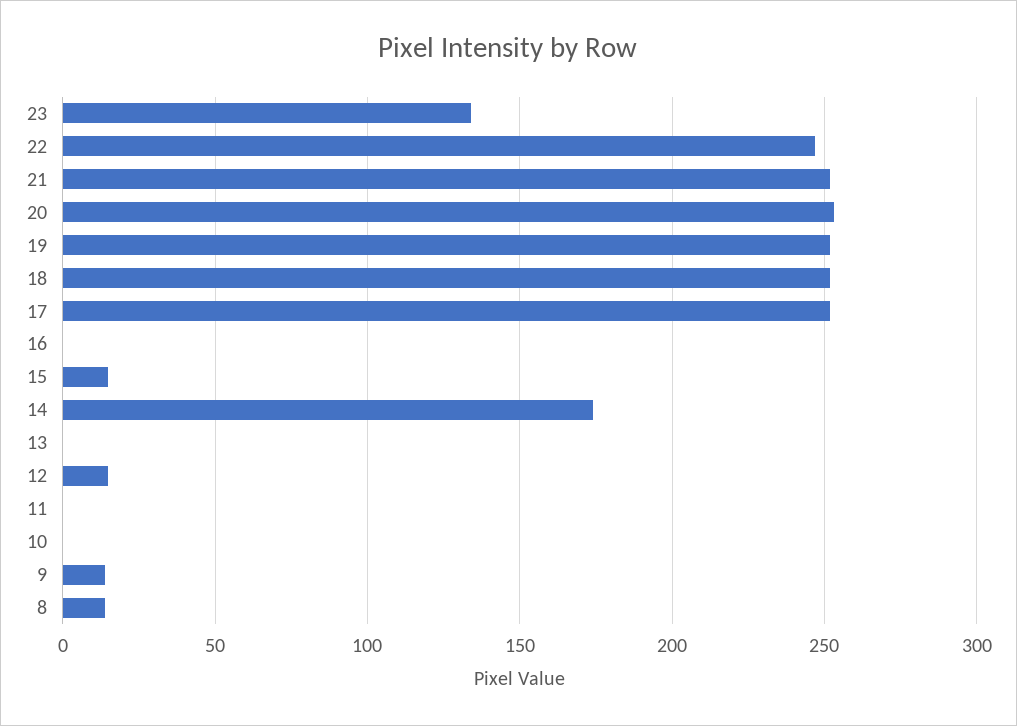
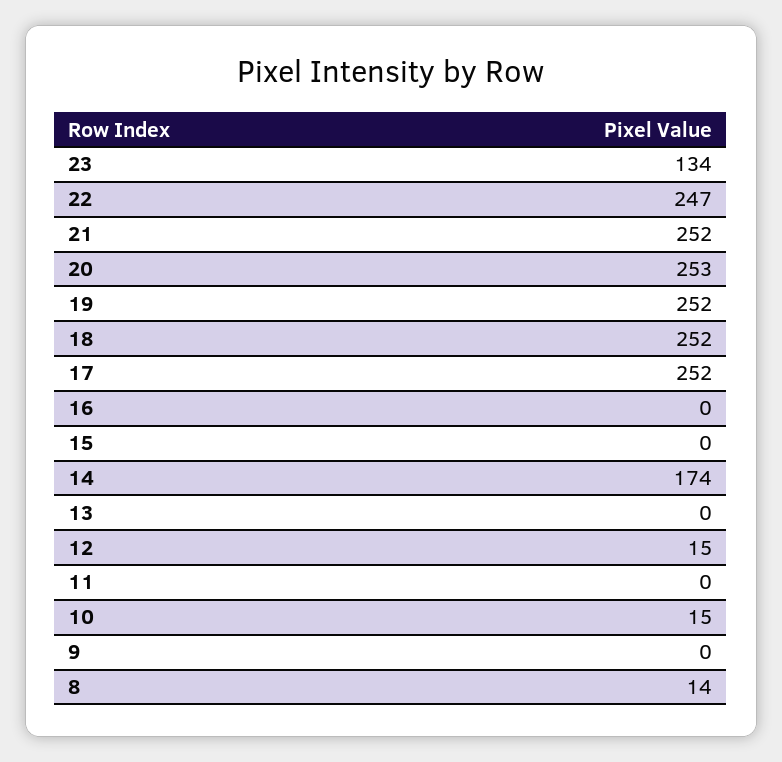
15: 15 -> 0
10: 0 -> 15
9: 15 -> 0

